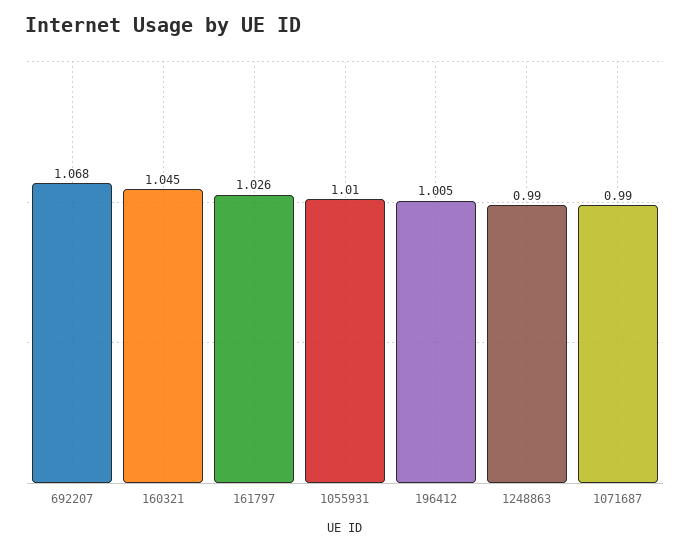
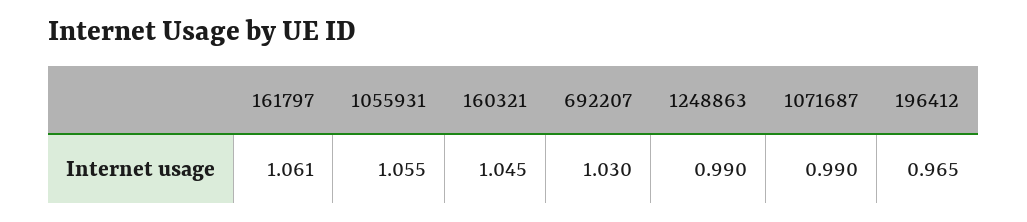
692207: 1.068 -> 1.03
161797: 1.026 -> 1.061
1055931: 1.01 -> 1.055
196412: 1.005 -> 0.965

